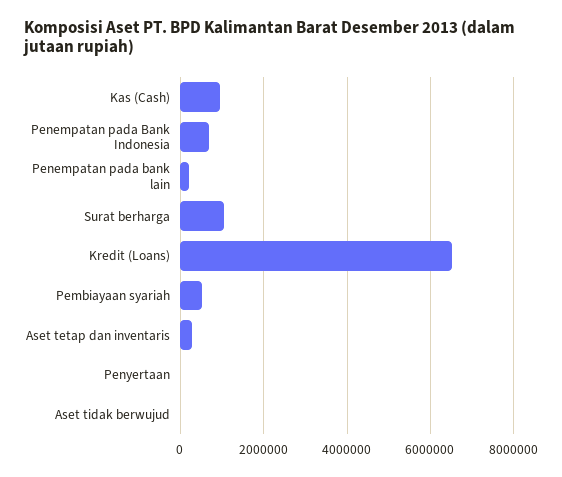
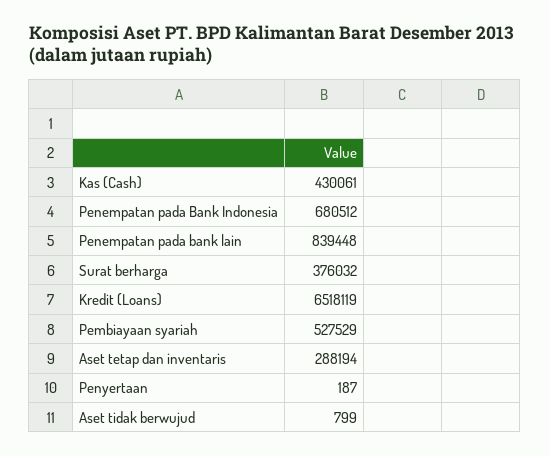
Kas (Cash): 1000000 -> 430061
Penempatan pada bank lain: 200000 -> 839448
Surat berharga: 1000000 -> 376032

